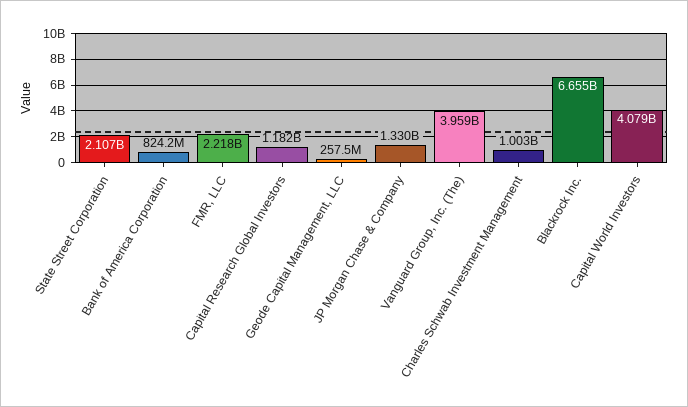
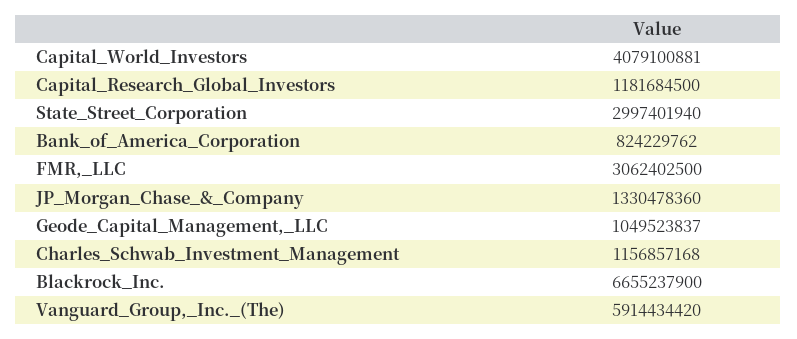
State Street Corporation: 2107000000 -> 2997401940
FMR, LLC: 2218000000 -> 3062402500
Geode Capital Management, LLC: 257500000 -> 1049523837
Vanguard Group, Inc. (The): 3959000000 -> 5914434420
Charles Schwab Investment Management: 1003000000 -> 1156857168

